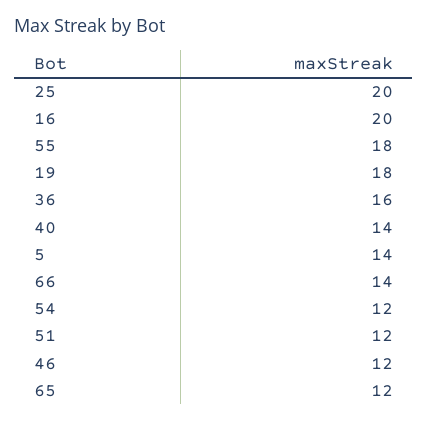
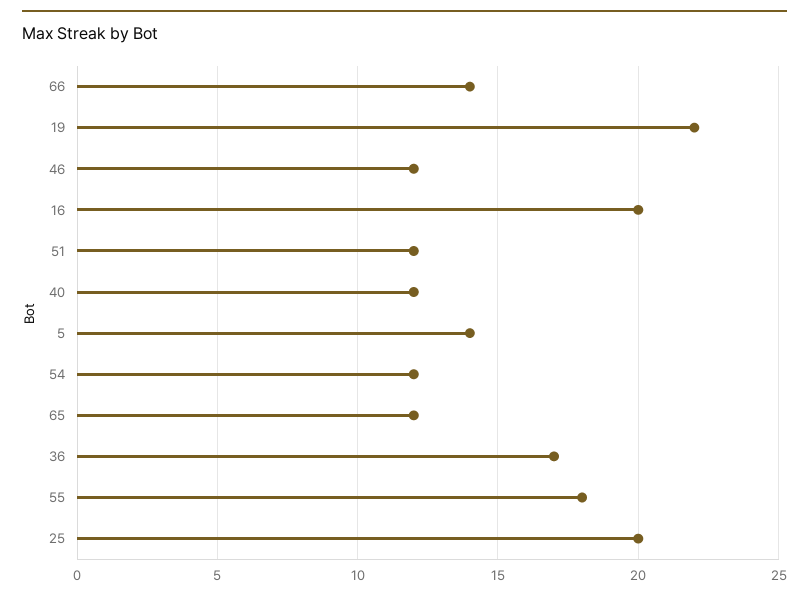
19: 18 -> 22
36: 16 -> 17
40: 14 -> 12

